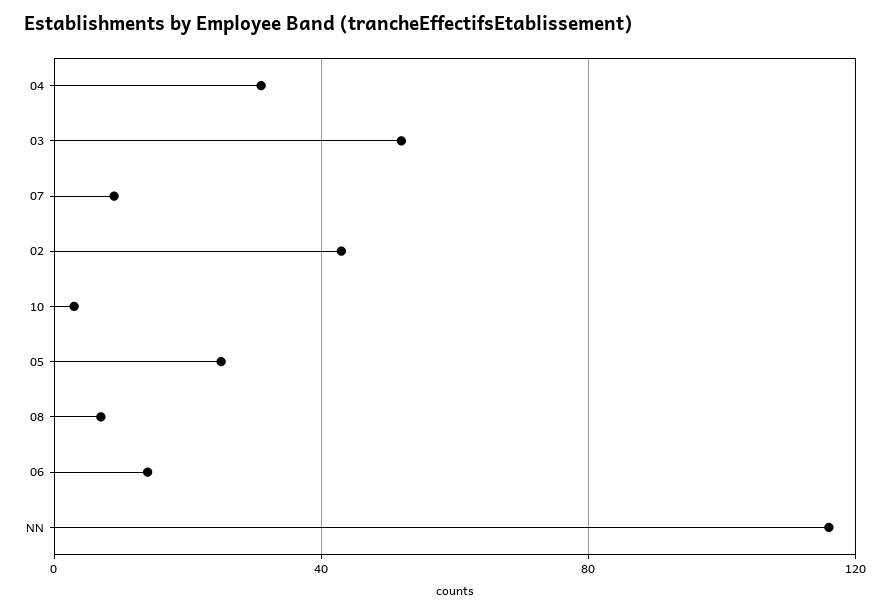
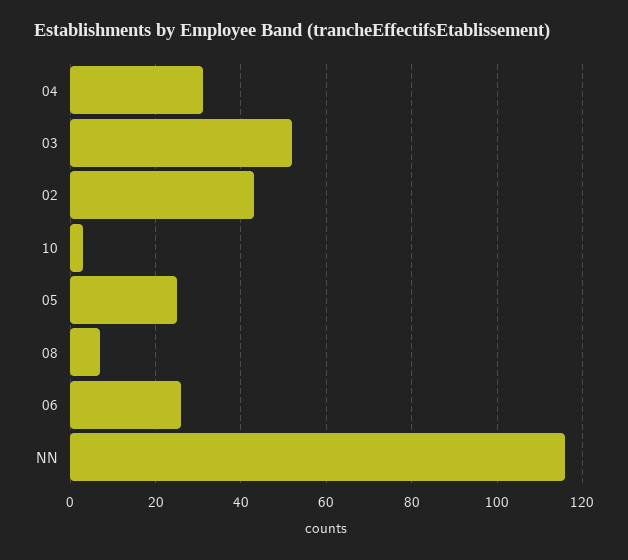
07: 10 -> none
06: 15 -> 25

